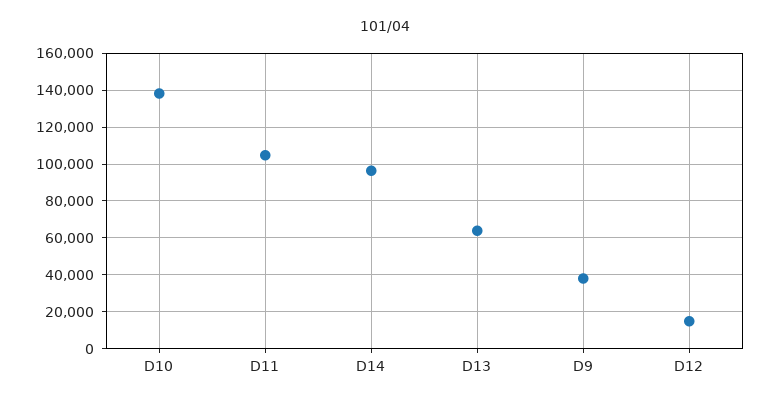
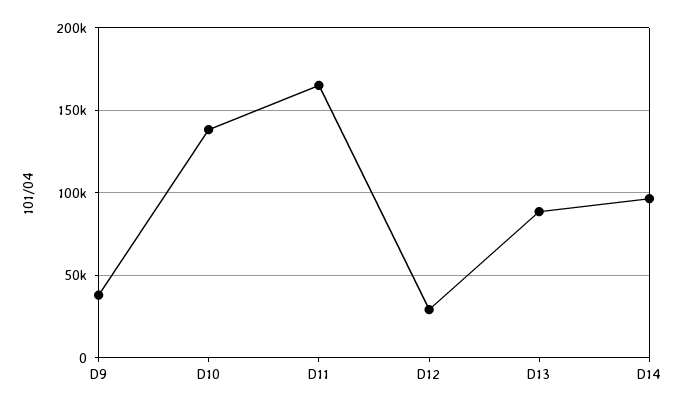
D11: 105000 -> 165000
D13: 65000 -> 90000
D12: 15000 -> 30000

